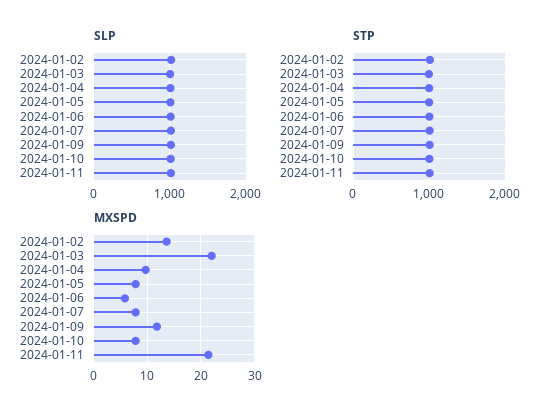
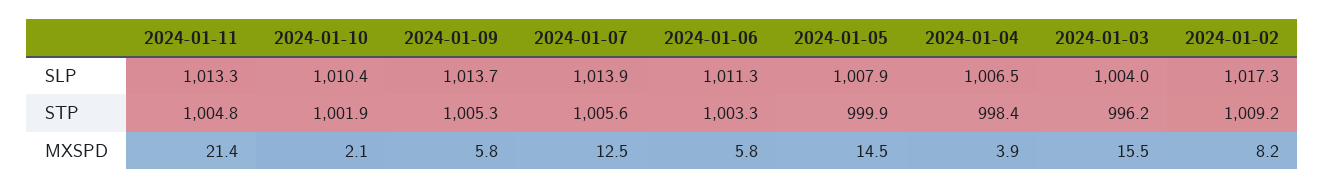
MXSPD, 2024-01-02: 14 -> 8.2
MXSPD, 2024-01-03: 22 -> 15.5
MXSPD, 2024-01-04: 10 -> 3.9
MXSPD, 2024-01-05: 8 -> 14.5
MXSPD, 2024-01-07: 8 -> 12.5
MXSPD, 2024-01-09: 12 -> 5.8
MXSPD, 2024-01-10: 8 -> 2.1

